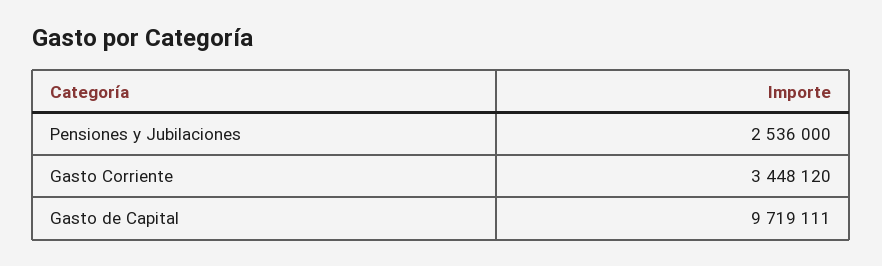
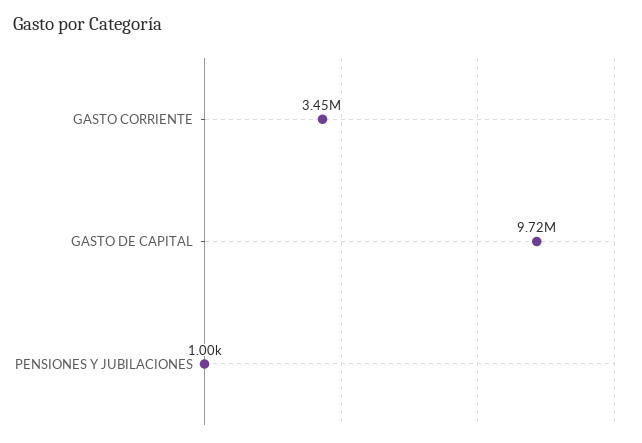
Pensiones y Jubilaciones: 2536000 -> 1000

